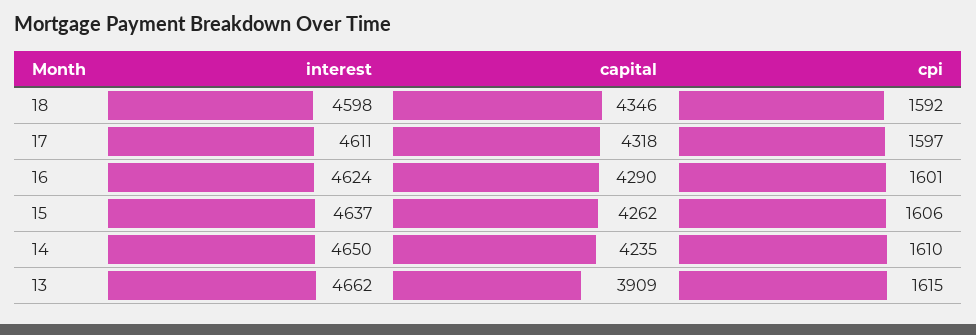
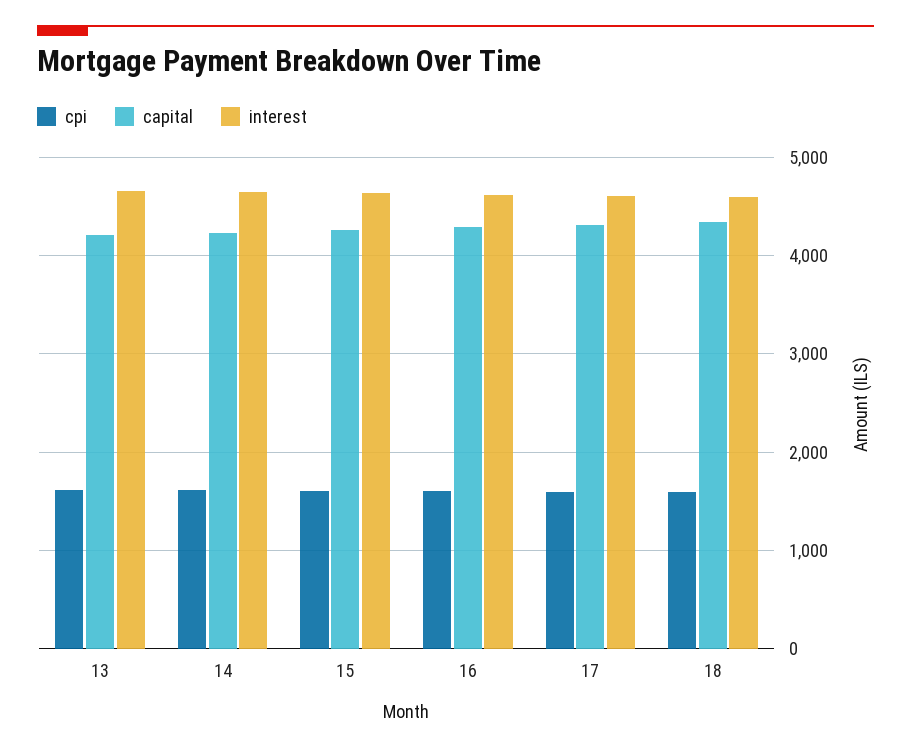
capital, 13: 3909 -> 4200

